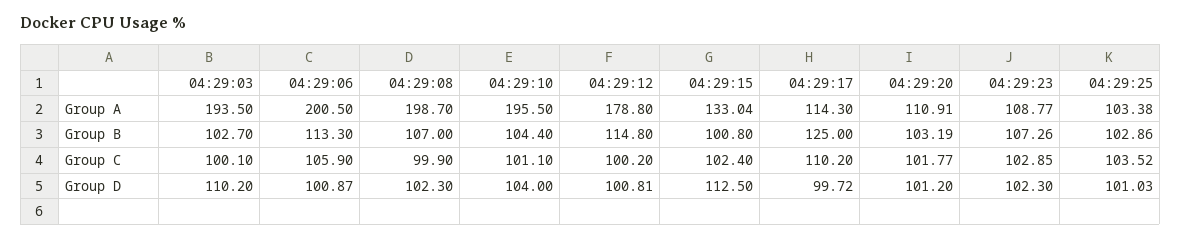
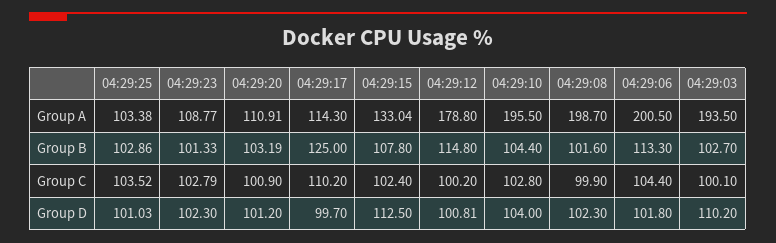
04:29:08, Group B: 107 -> 101.6
04:29:15, Group B: 100.8 -> 107.8
04:29:23, Group B: 107.26 -> 101.33
04:29:06, Group C: 105.9 -> 104.4
04:29:10, Group C: 101.1 -> 102.8
04:29:20, Group C: 101.77 -> 100.9
04:29:23, Group C: 102.85 -> 102.79
04:29:06, Group D: 100.87 -> 101.8
04:29:17, Group D: 99.72 -> 99.7

